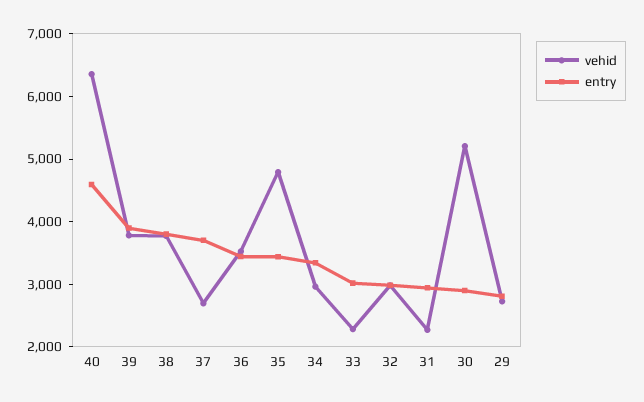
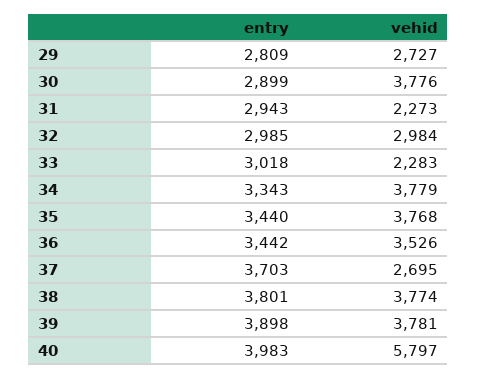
vehid, 40: 6400 -> 5797
entry, 40: 4600 -> 3983
vehid, 35: 4800 -> 3768
vehid, 34: 3000 -> 3779
vehid, 30: 5200 -> 3776

